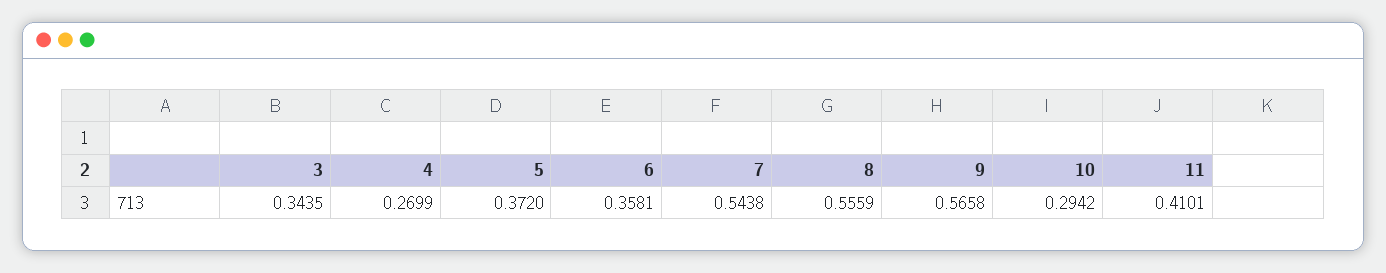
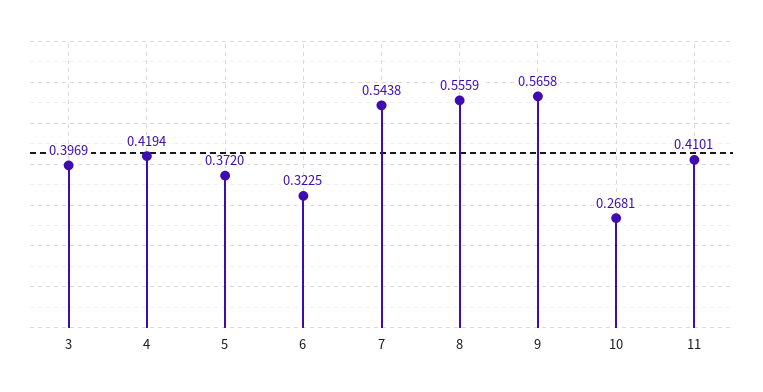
3: 0.3435 -> 0.3969
4: 0.2699 -> 0.4194
6: 0.3581 -> 0.3225
10: 0.2942 -> 0.2681

